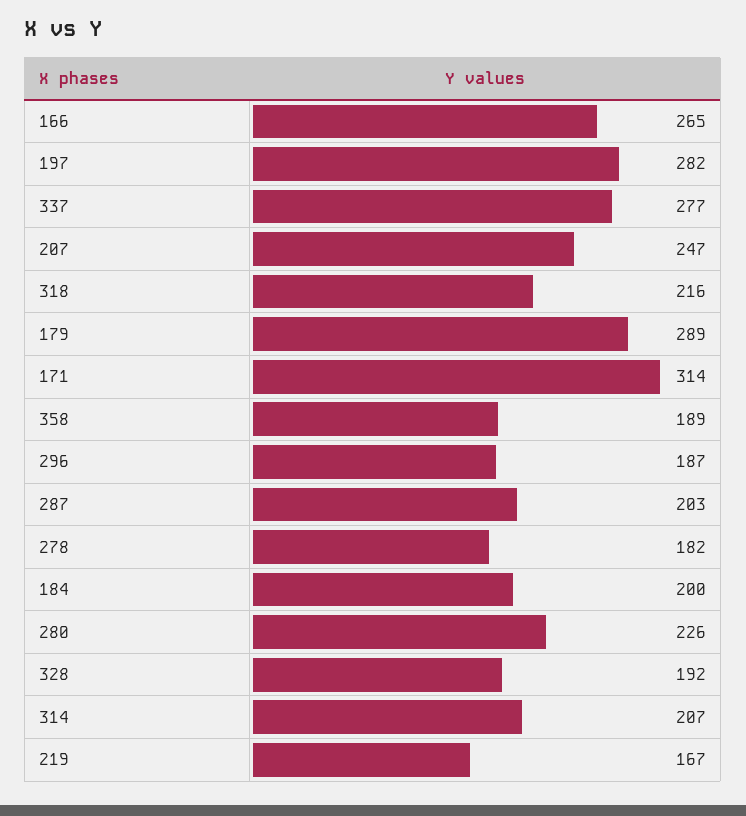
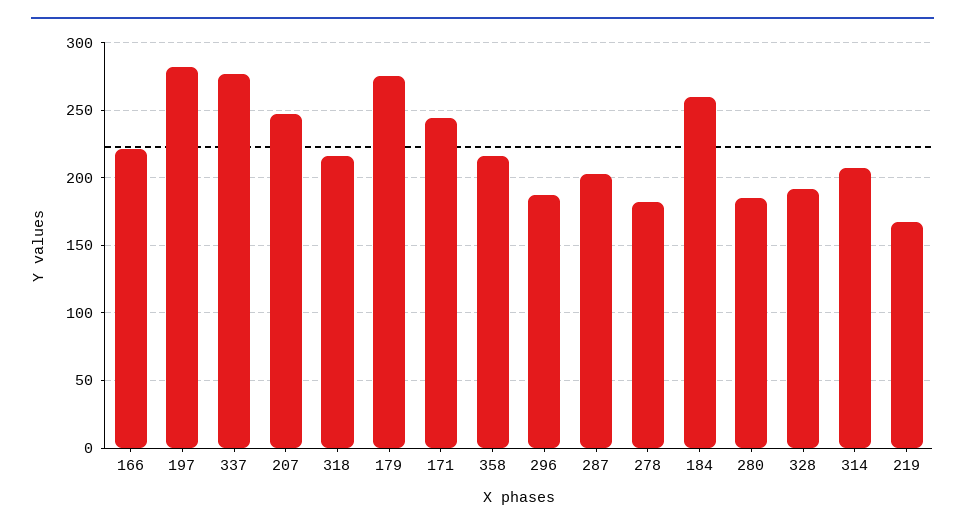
166: 265 -> 220
179: 289 -> 275
171: 314 -> 245
358: 189 -> 215
184: 200 -> 260
280: 226 -> 185

